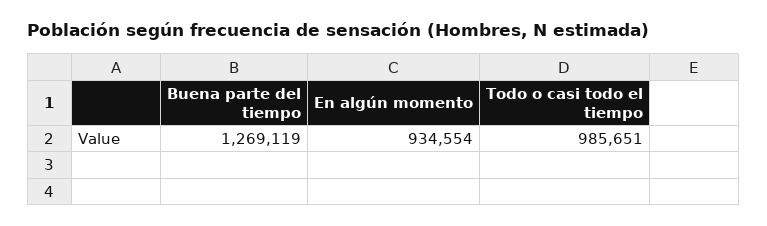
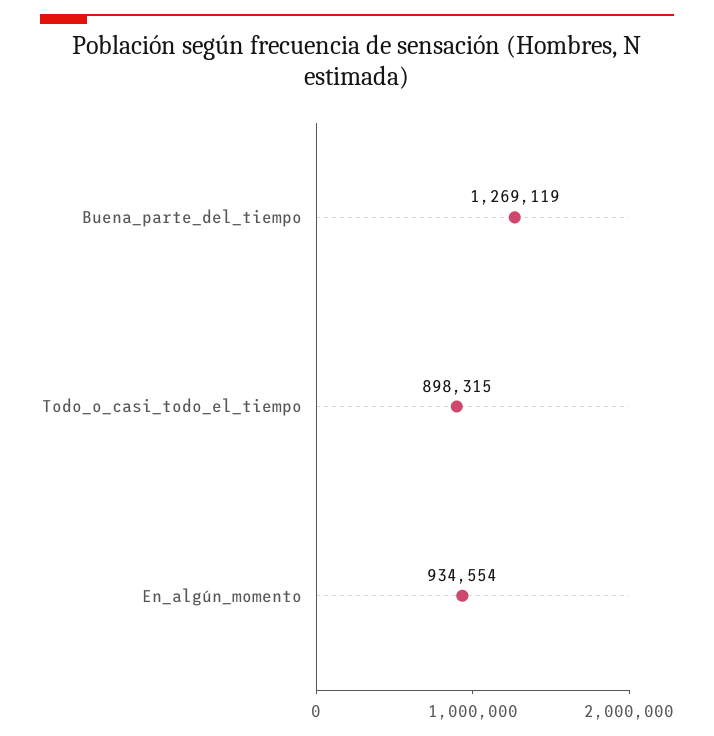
Todo o casi todo el tiempo: 985651 -> 898315

